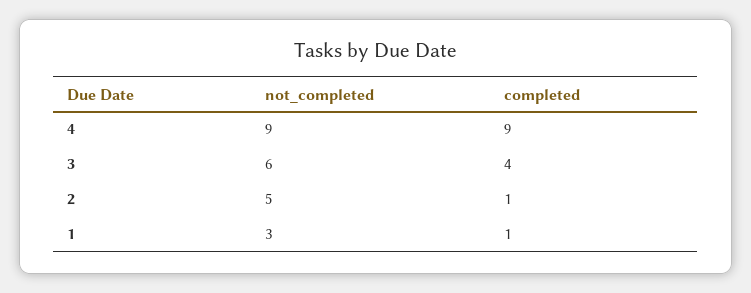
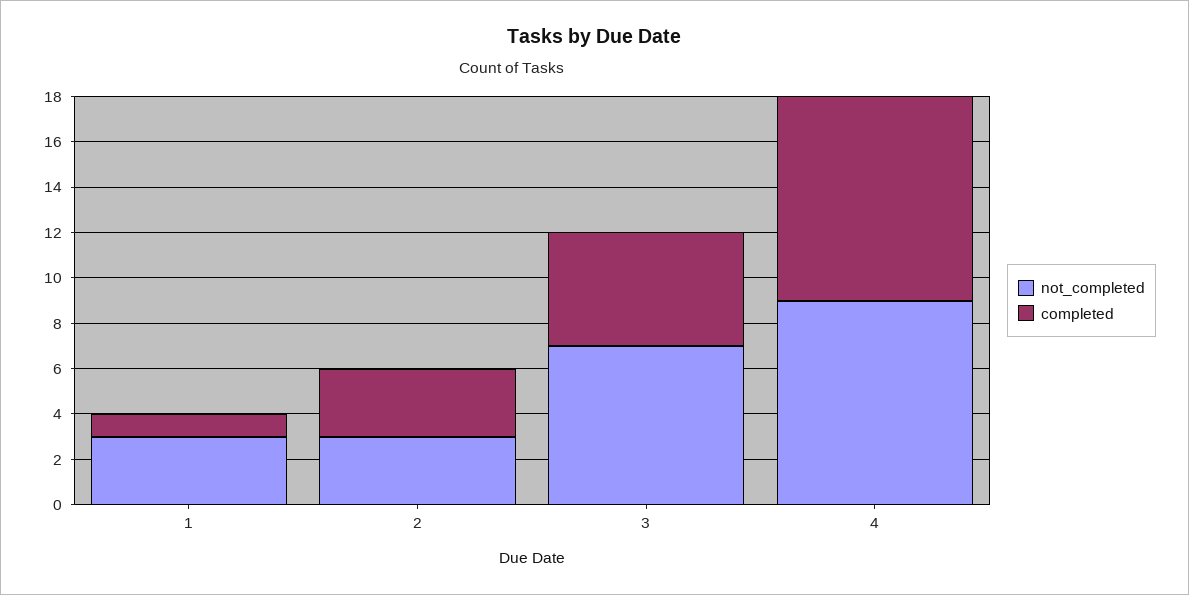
not_completed, 3: 6 -> 7
completed, 3: 4 -> 5
not_completed, 2: 5 -> 3
completed, 2: 1 -> 3

